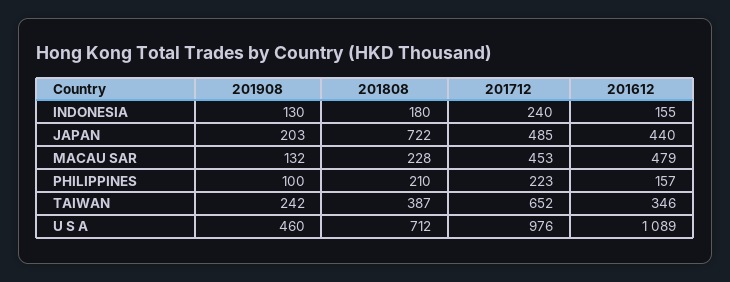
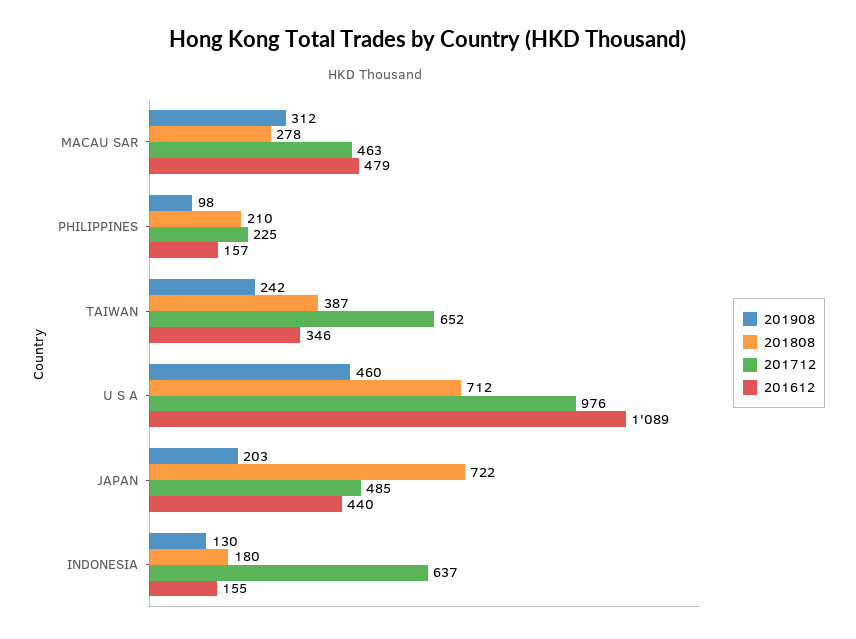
201712, INDONESIA: 240 -> 637
201908, MACAU SAR: 132 -> 312
201808, MACAU SAR: 228 -> 278
201712, MACAU SAR: 453 -> 463
201908, PHILIPPINES: 100 -> 98
201712, PHILIPPINES: 223 -> 225

